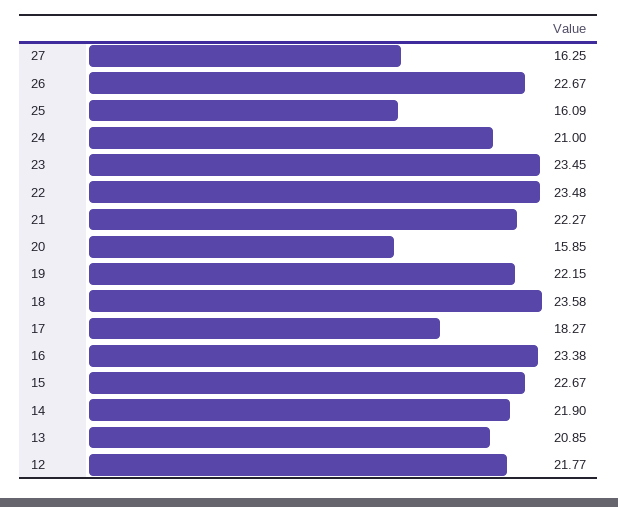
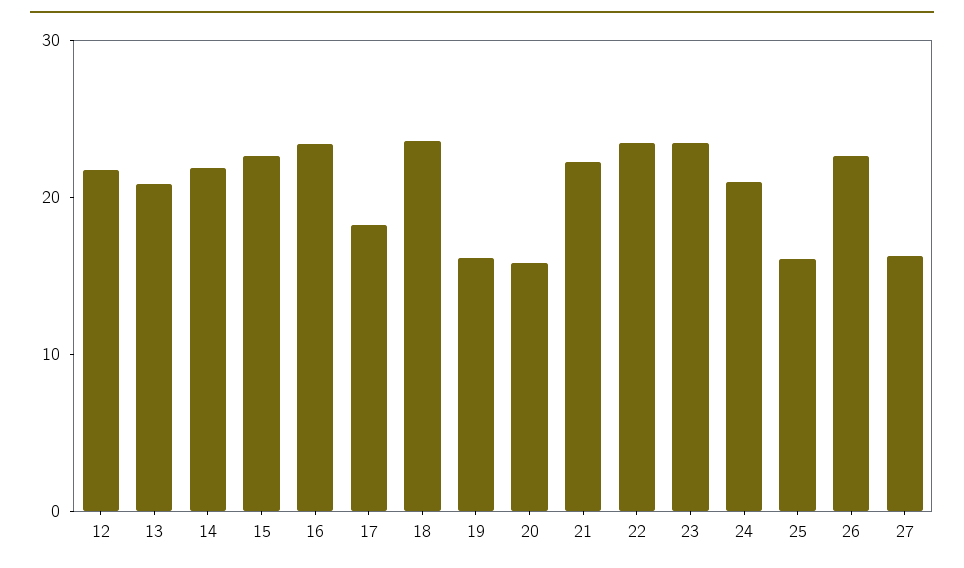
19: 22.15 -> 16

